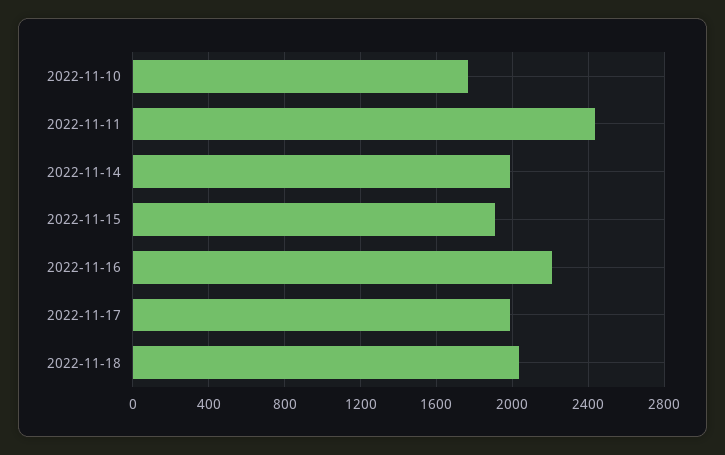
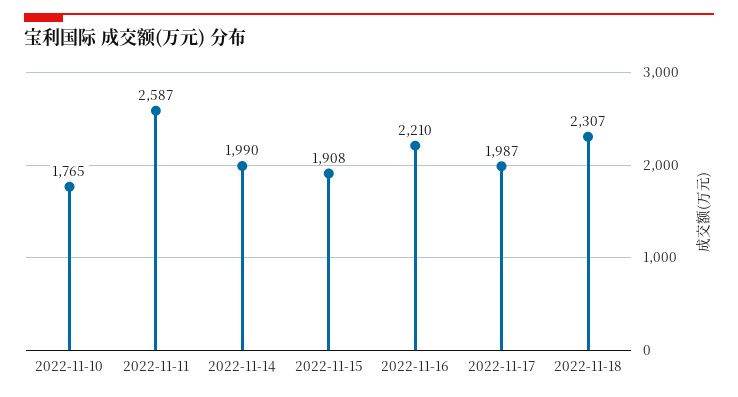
2022-11-11: 2450 -> 2587
2022-11-18: 2050 -> 2307

